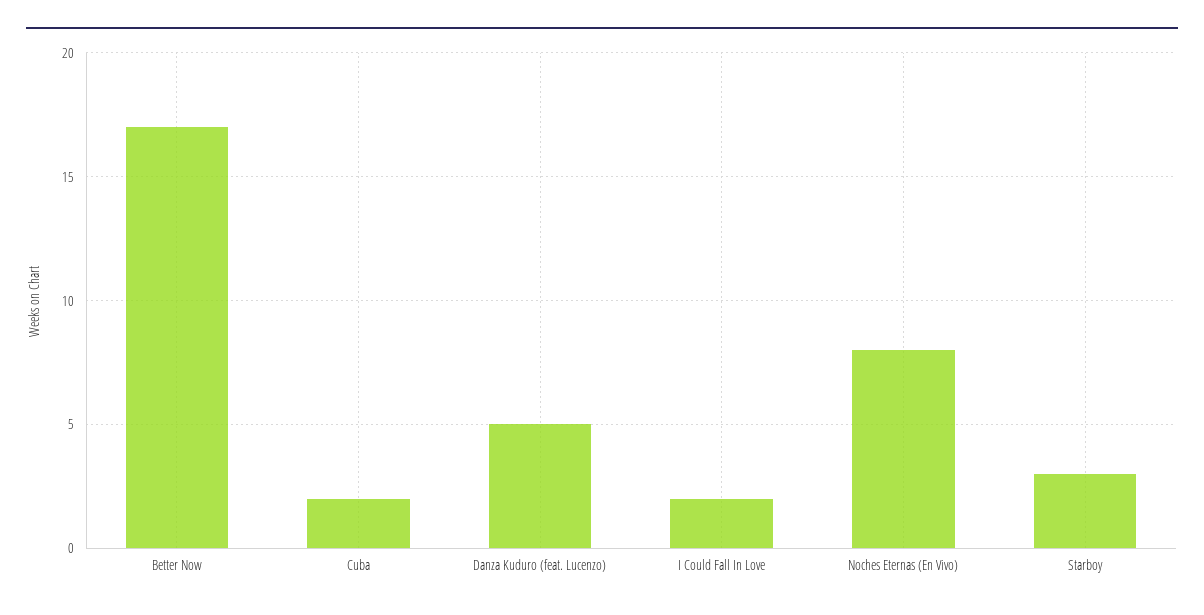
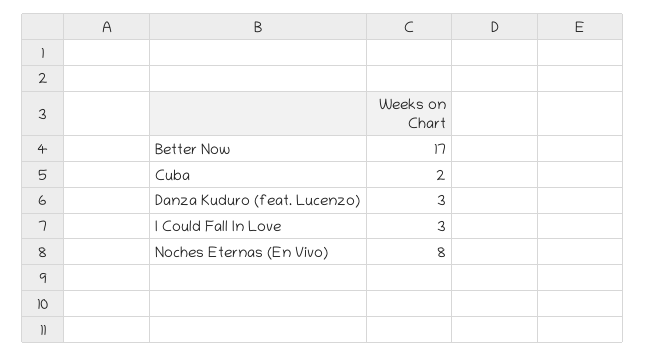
Danza Kuduro (feat. Lucenzo): 5 -> 3
I Could Fall In Love: 2 -> 3
Starboy: 3 -> none

